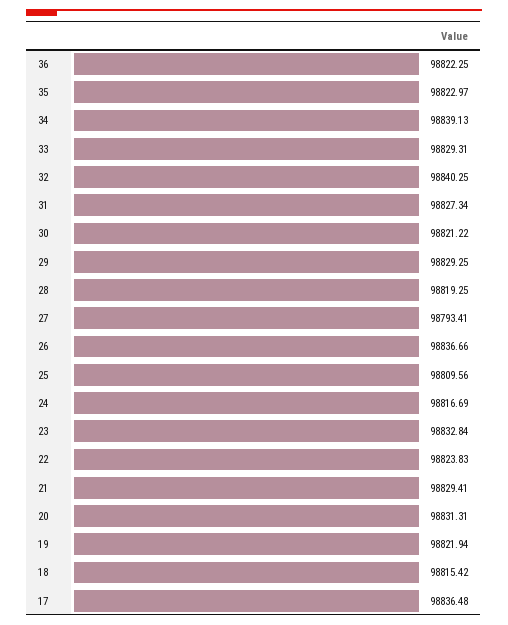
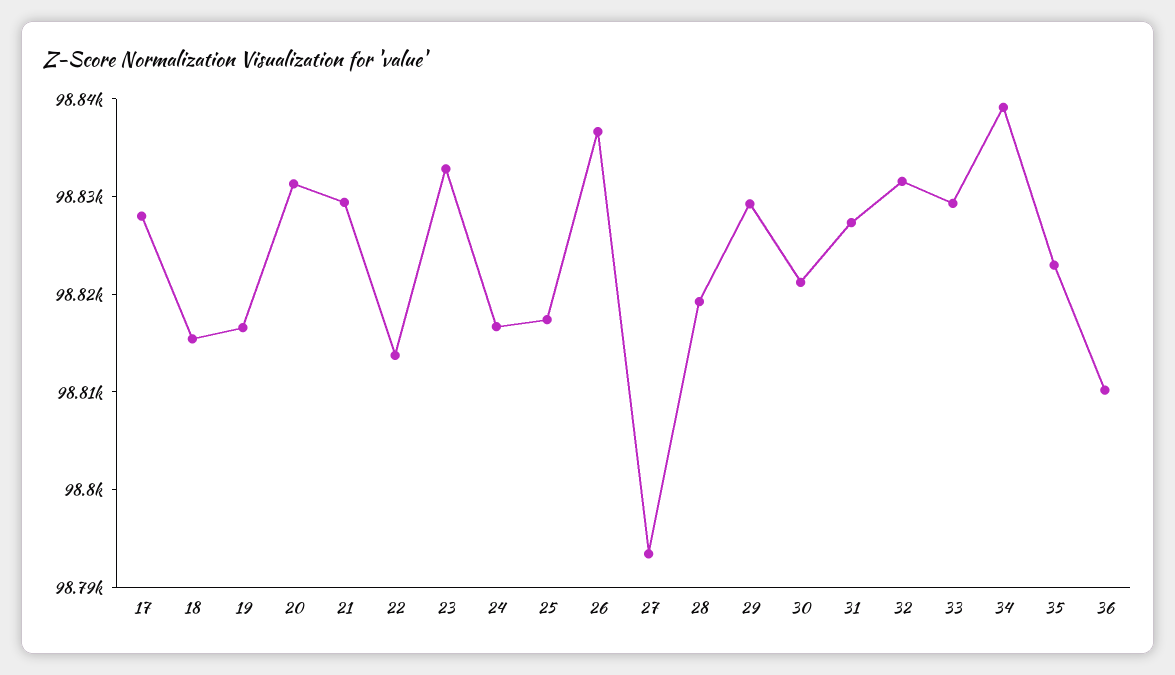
36: 98822.25 -> 98810
32: 98840.25 -> 98832
25: 98809.56 -> 98818
22: 98823.83 -> 98814
19: 98821.94 -> 98816
17: 98836.48 -> 98828

